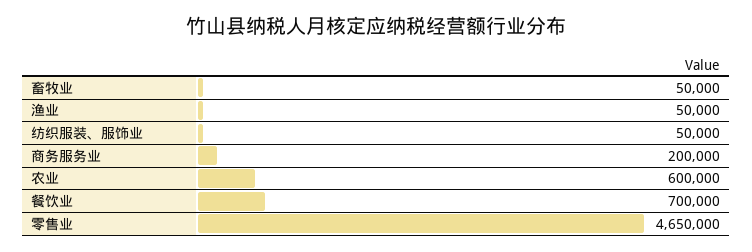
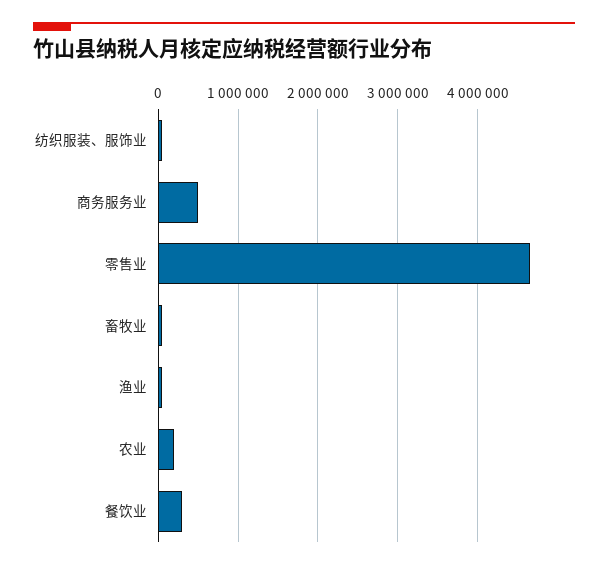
商务服务业: 200000 -> 500000
农业: 600000 -> 200000
餐饮业: 700000 -> 300000

